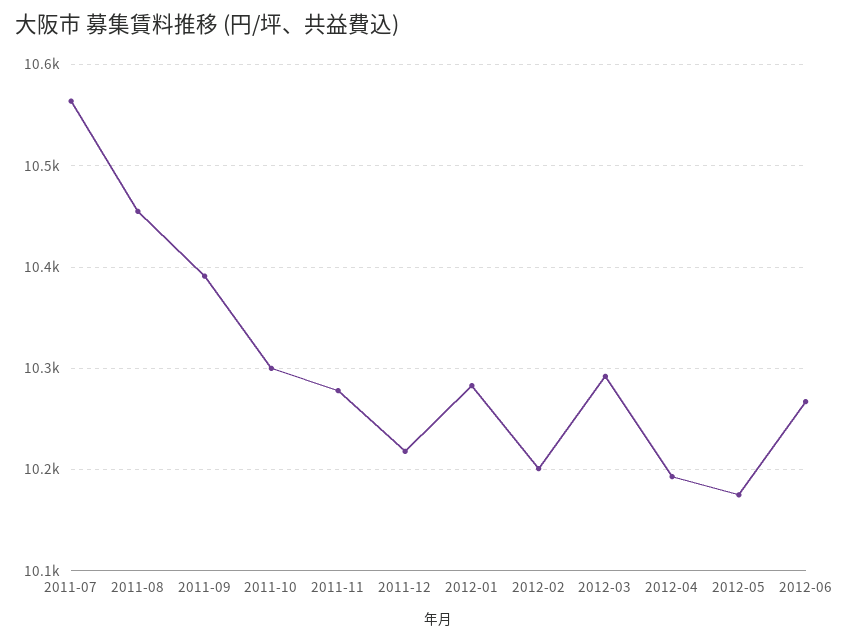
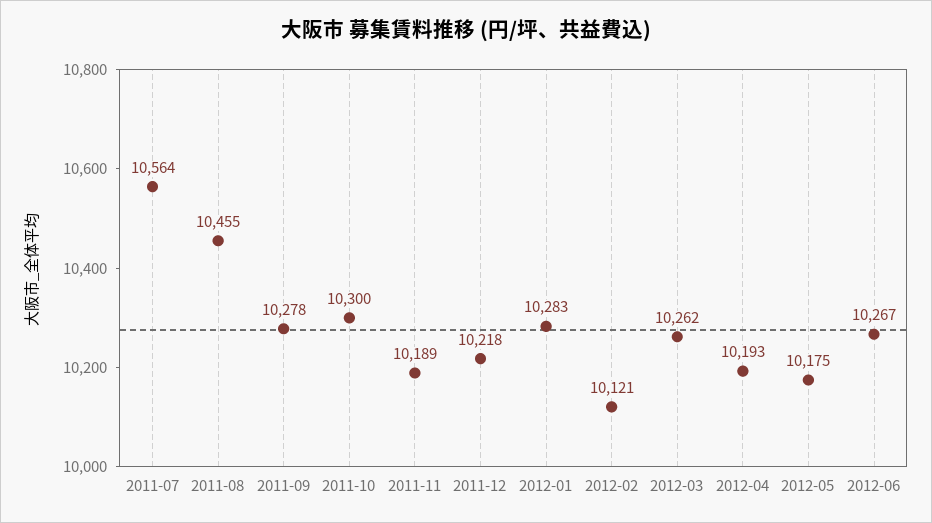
2011-09: 10390 -> 10278
2011-11: 10280 -> 10189
2012-02: 10200 -> 10121
2012-03: 10290 -> 10262

